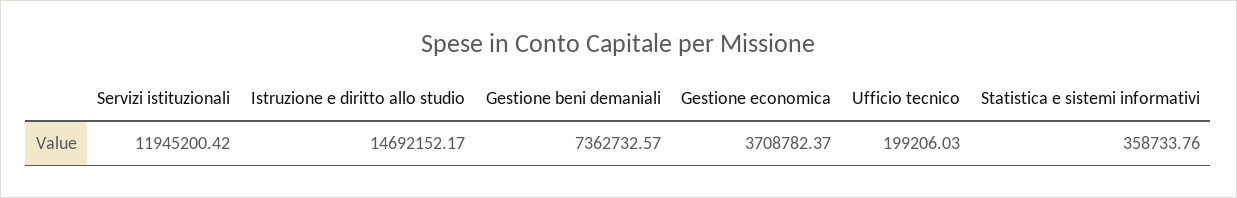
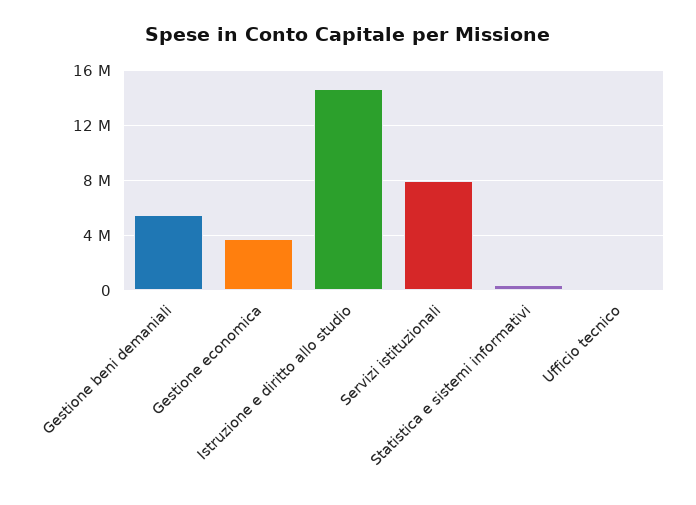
Servizi istituzionali: 11945200.42 -> 8000000
Gestione beni demaniali: 7362732.57 -> 5500000

